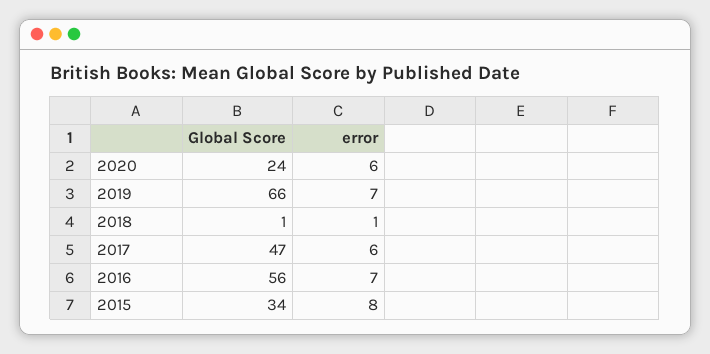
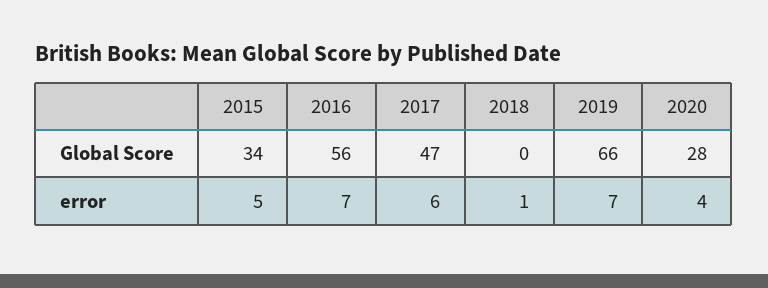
Global Score, 2020: 24 -> 28
error, 2020: 6 -> 4
Global Score, 2018: 1 -> 0
error, 2015: 8 -> 5

